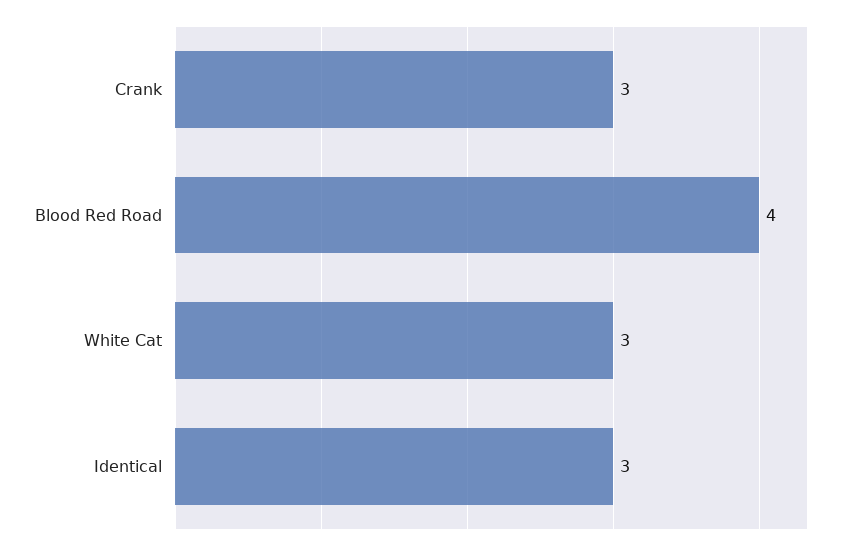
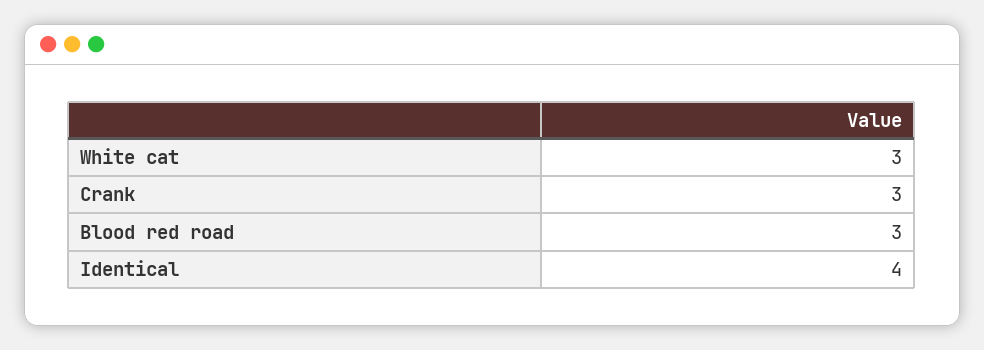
Blood Red Road: 4 -> 3
Identical: 3 -> 4

